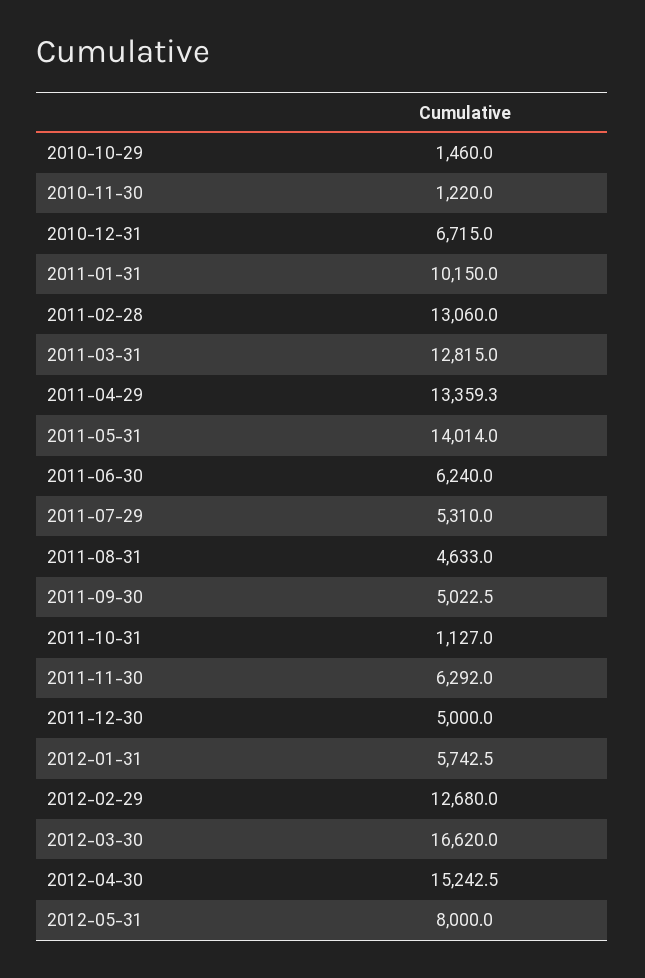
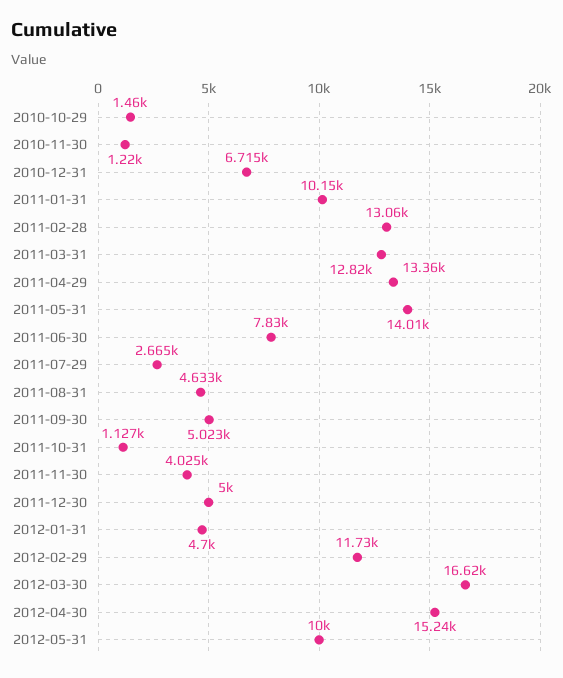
2011-06-30: 6240 -> 7830
2011-07-29: 5310 -> 2665
2011-11-30: 6292 -> 4025
2012-01-31: 5742.5 -> 4700
2012-02-29: 12680 -> 11730
2012-05-31: 8000 -> 10000

